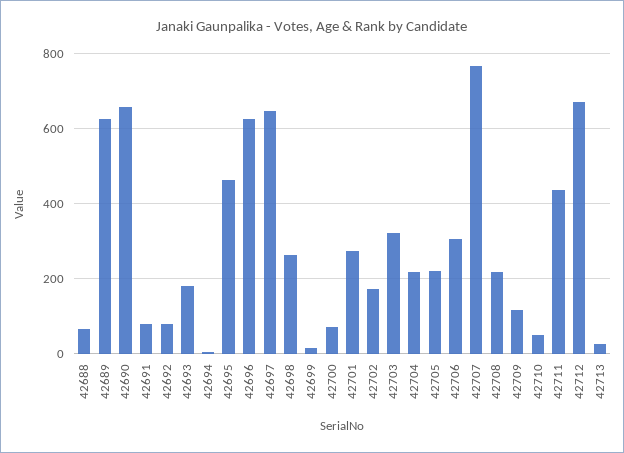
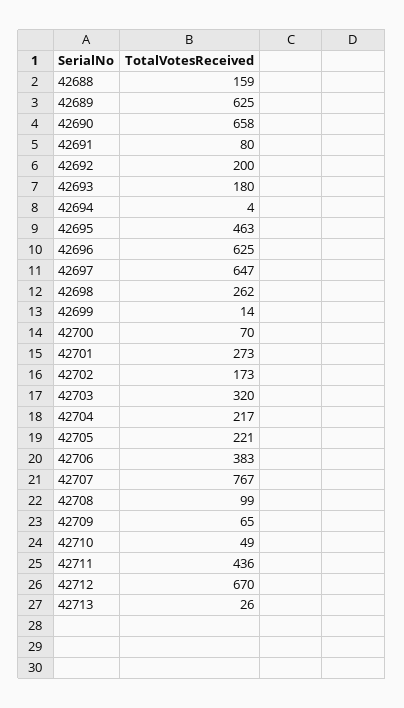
42688: 60 -> 159
42692: 80 -> 200
42706: 300 -> 383
42708: 220 -> 99
42709: 120 -> 65

